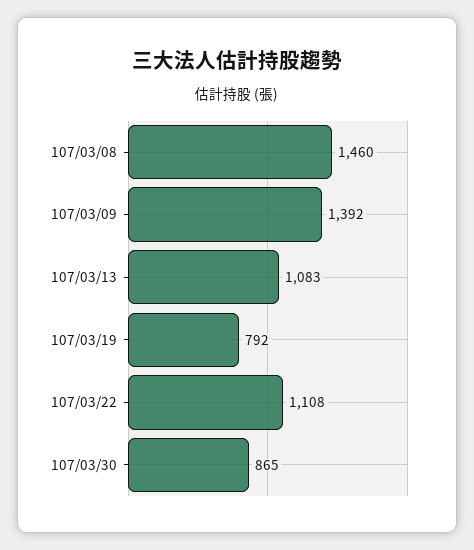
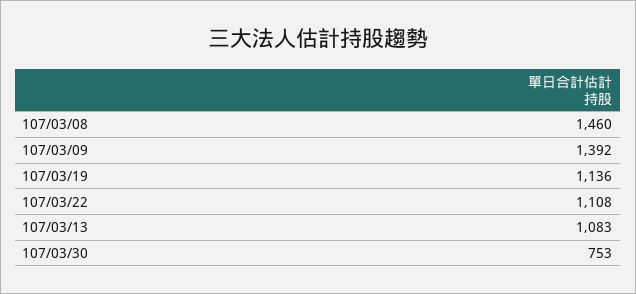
107/03/19: 792 -> 1136
107/03/30: 865 -> 753

